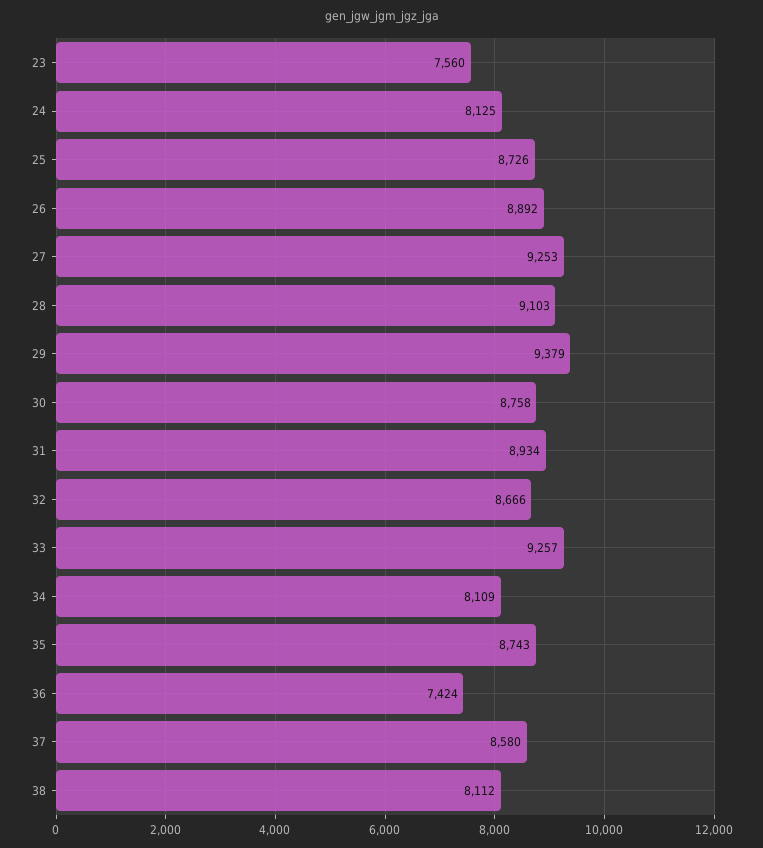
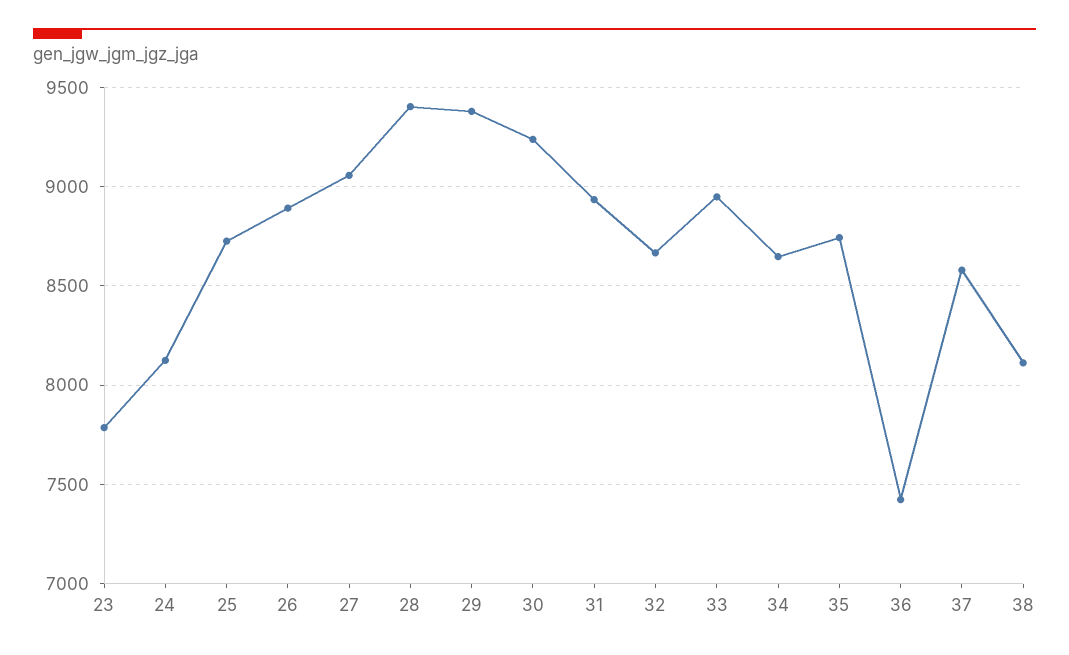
23: 7560 -> 7800
27: 9253 -> 9050
28: 9103 -> 9400
30: 8758 -> 9250
33: 9257 -> 8950
34: 8109 -> 8650

